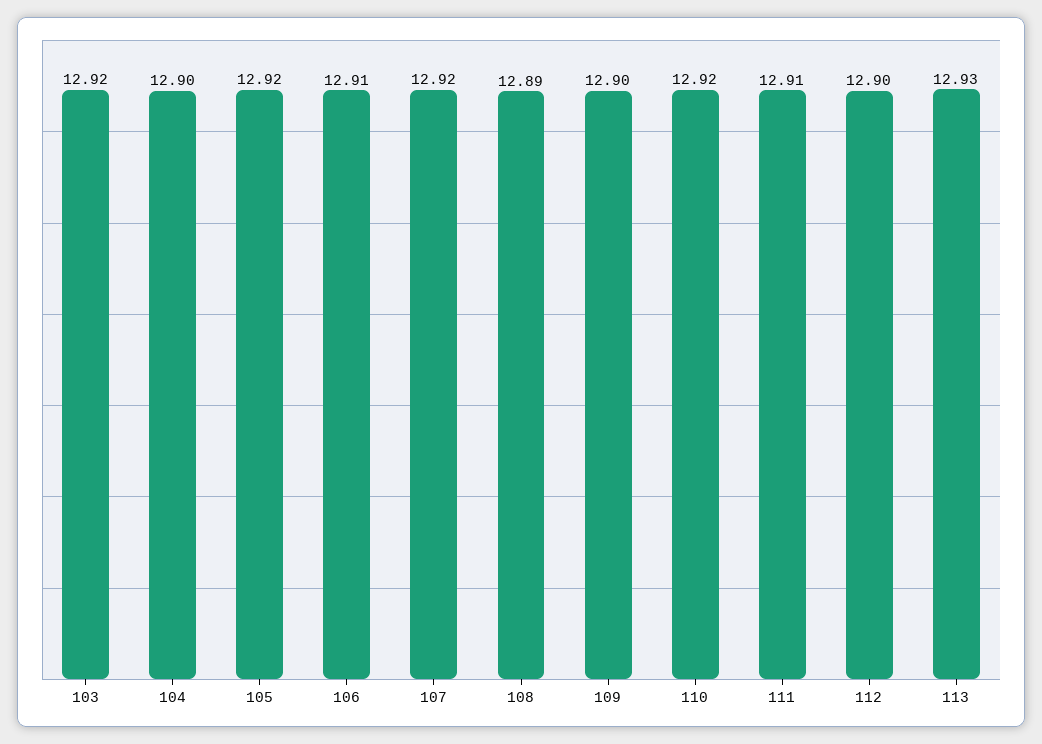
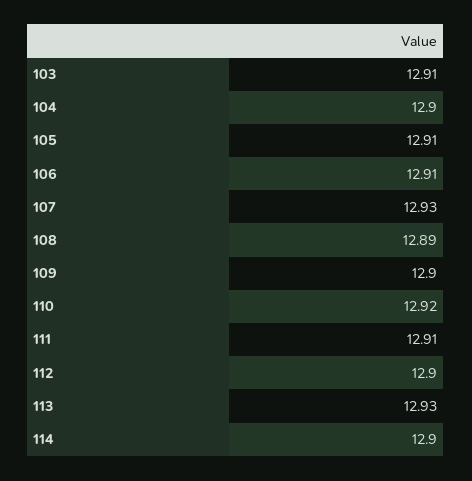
103: 12.92 -> 12.91
105: 12.92 -> 12.91
107: 12.92 -> 12.93
114: none -> 12.9

